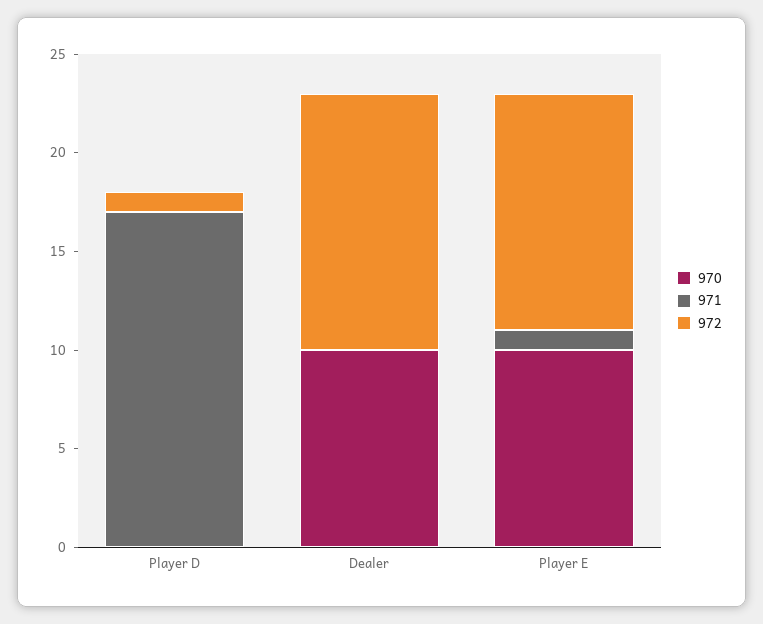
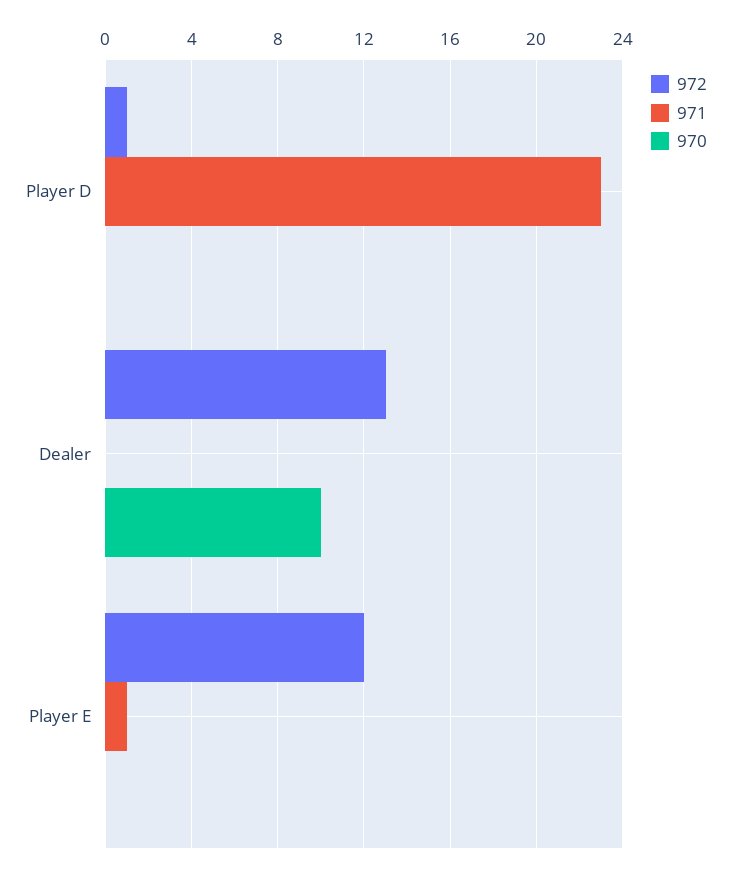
971, Player D: 17 -> 23
970, Player E: 10 -> 0

